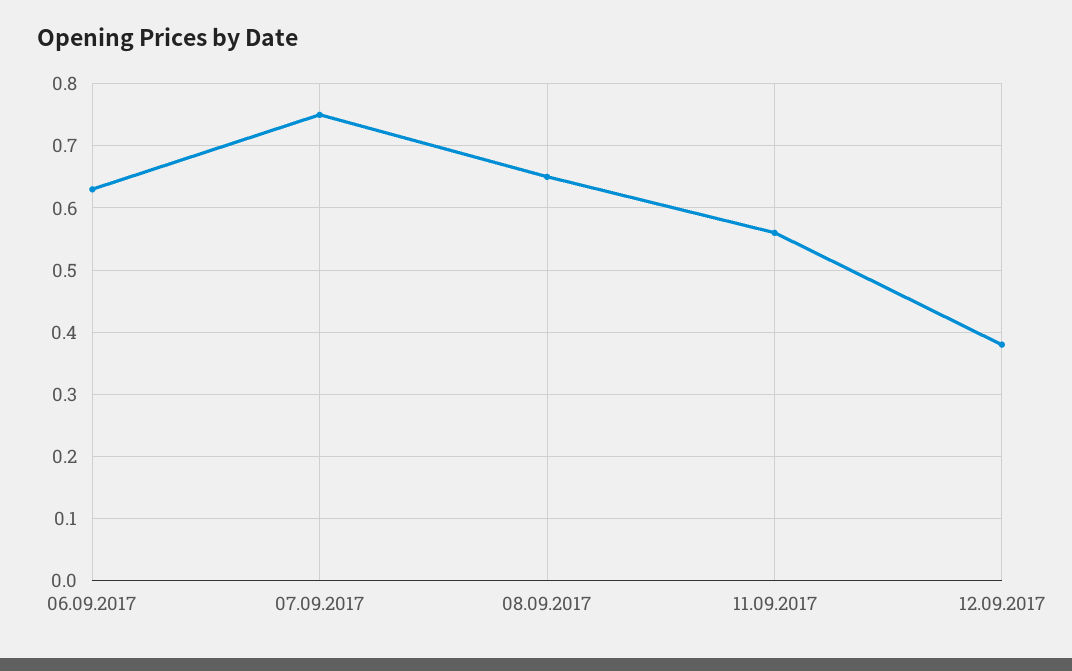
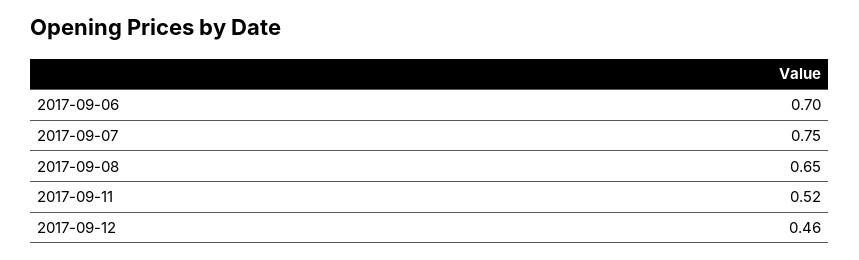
06.09.2017: 0.63 -> 0.7
11.09.2017: 0.56 -> 0.52
12.09.2017: 0.38 -> 0.46

